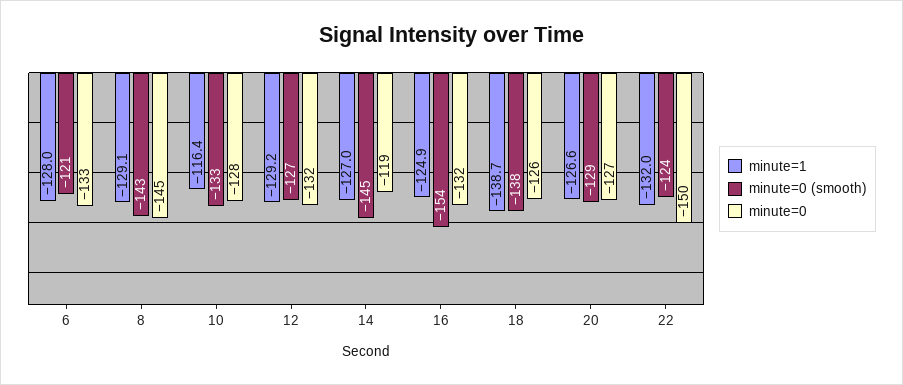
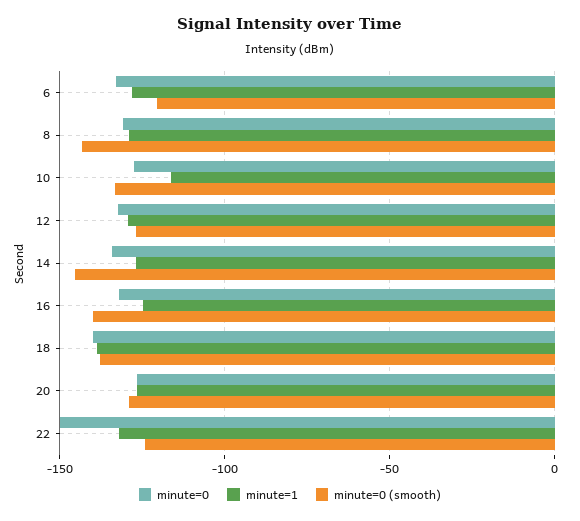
minute=0, 8: -145 -> -130
minute=0, 14: -119 -> -135
minute=0 (smooth), 16: -154 -> -140
minute=0, 18: -126 -> -140

